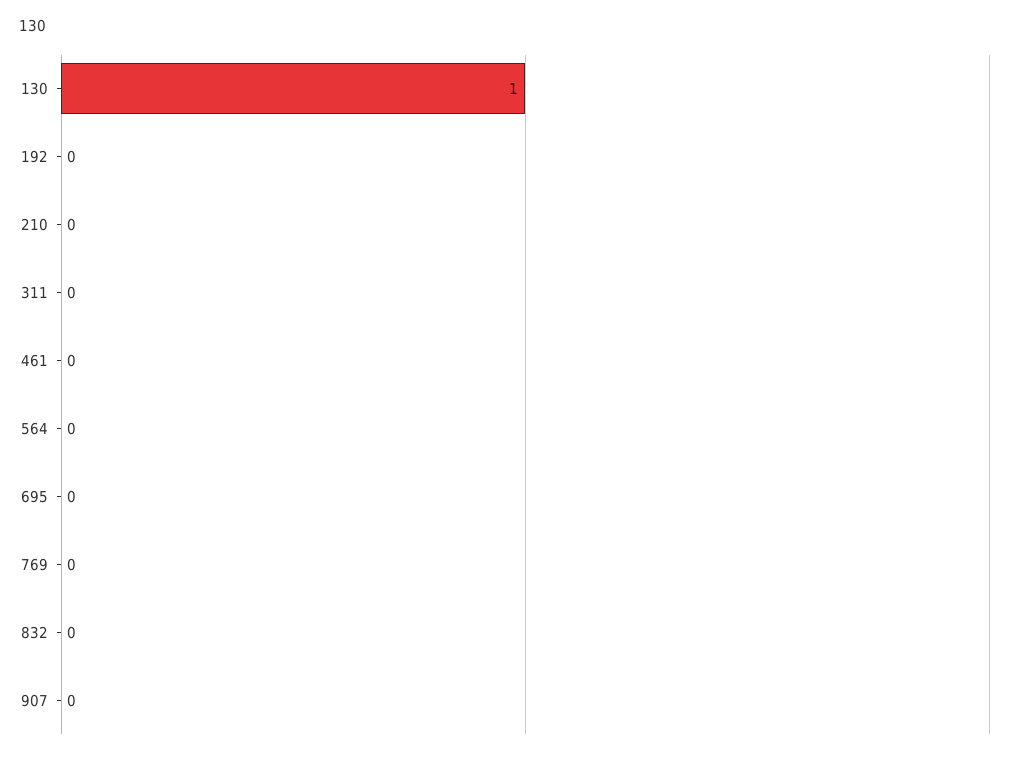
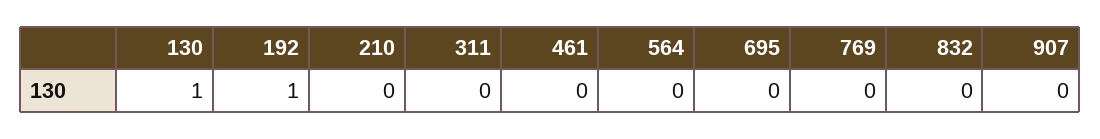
192: 0 -> 1

